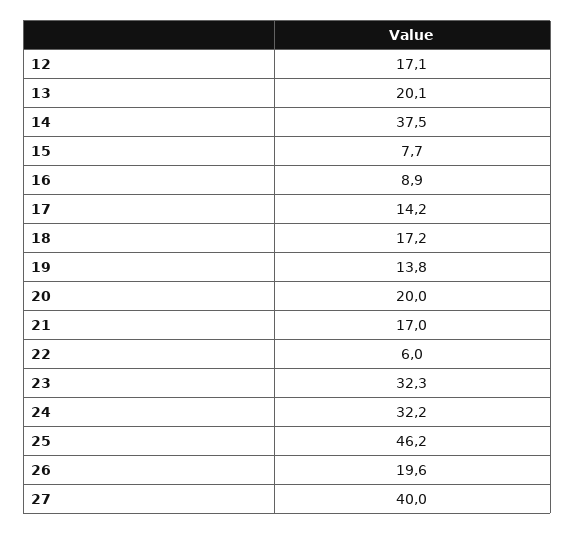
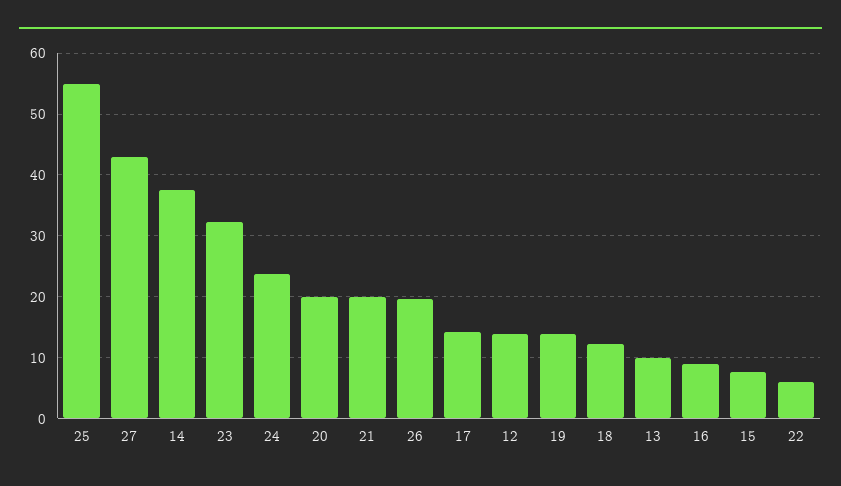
12: 17.1 -> 14
13: 20.1 -> 10
18: 17.2 -> 12
21: 17 -> 20
24: 32.2 -> 24
25: 46.2 -> 55
27: 40 -> 43

